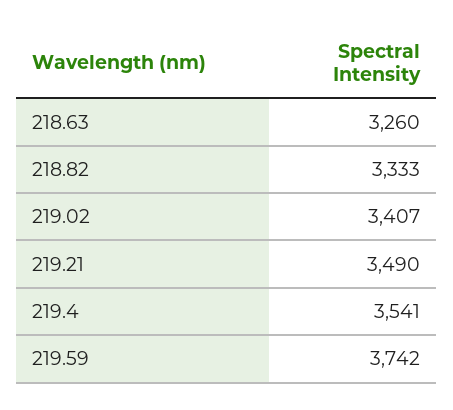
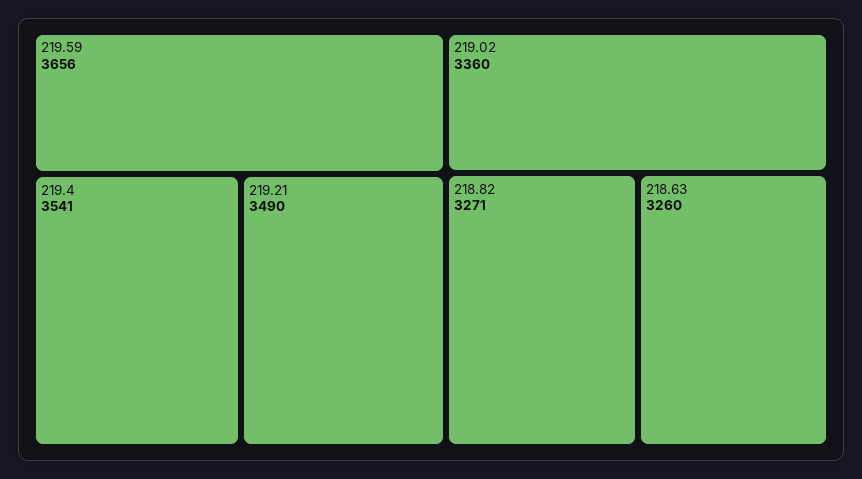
218.82: 3333 -> 3271
219.02: 3407 -> 3360
219.59: 3742 -> 3656

